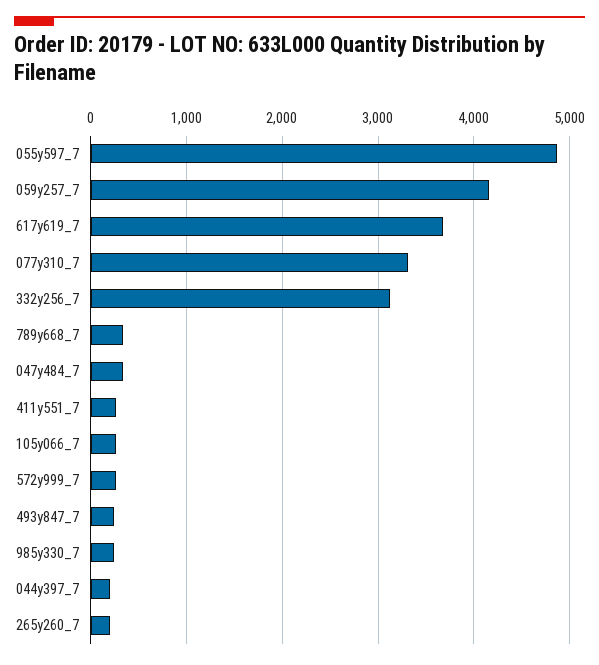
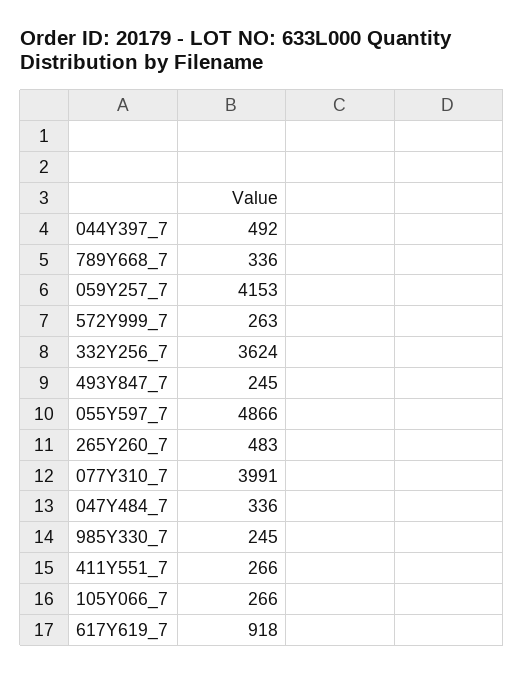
617y619_7: 3700 -> 918
077y310_7: 3300 -> 3991
332y256_7: 3100 -> 3624
044y397_7: 200 -> 492
265y260_7: 200 -> 483

